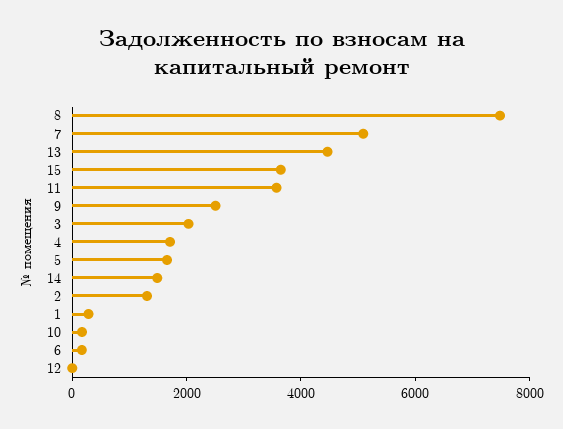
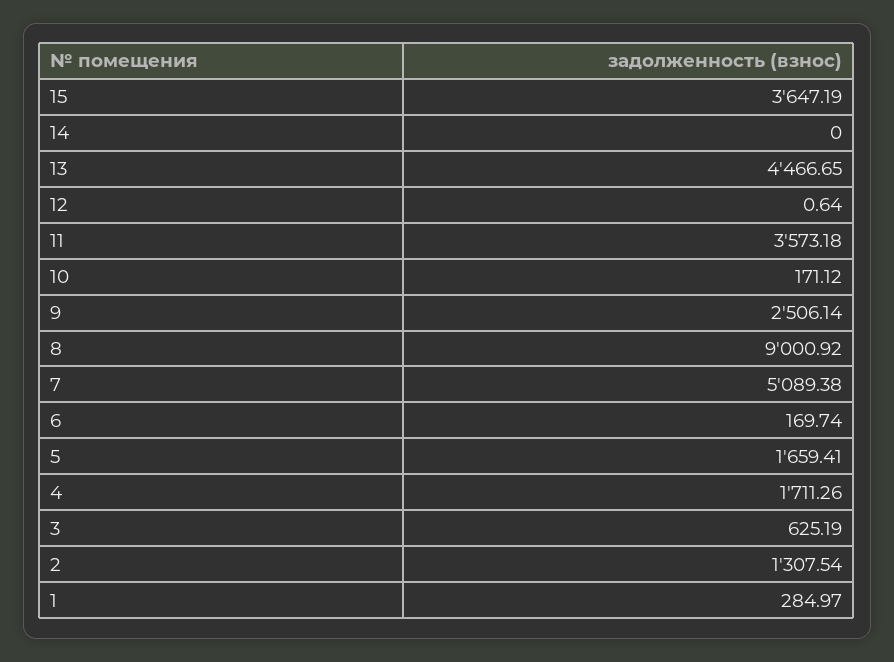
8: 7500 -> 9000.92
3: 2000 -> 625.19
14: 1500 -> 0

